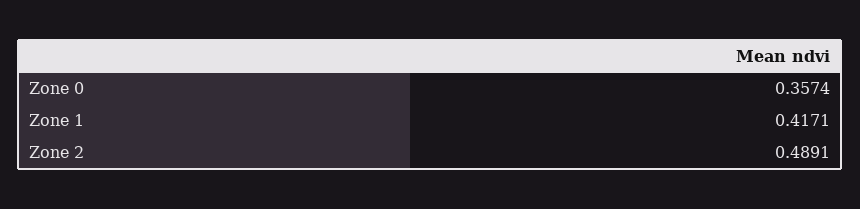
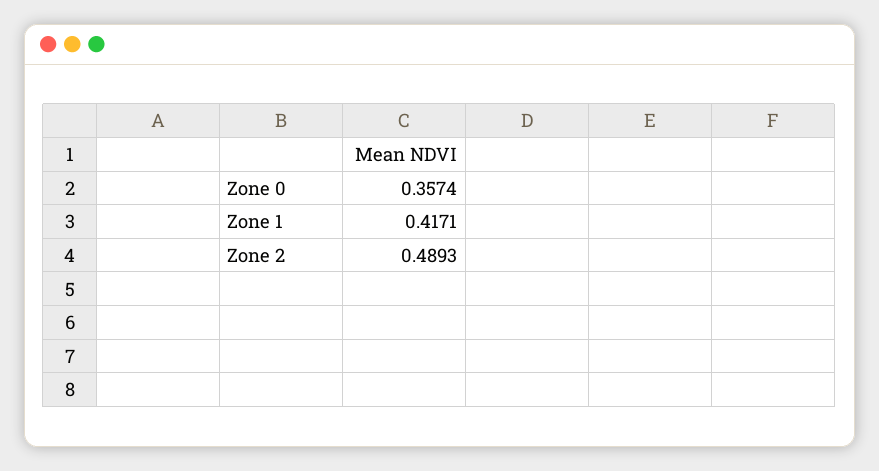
Zone 2: 0.4891 -> 0.4893

